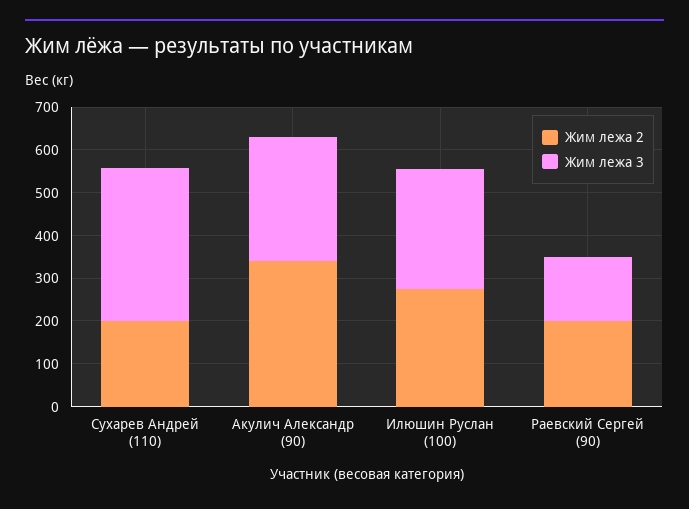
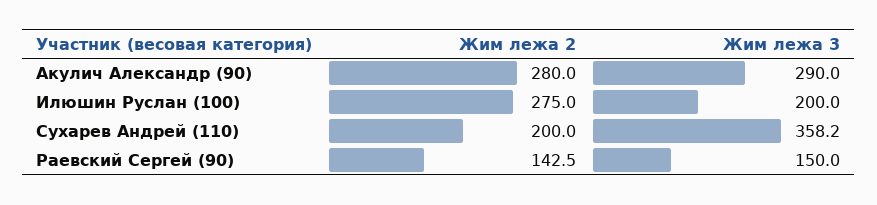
Жим лежа 2, Акулич Александр (90): 340 -> 280
Жим лежа 3, Илюшин Руслан (100): 280 -> 200
Жим лежа 2, Раевский Сергей (90): 200 -> 142.5

